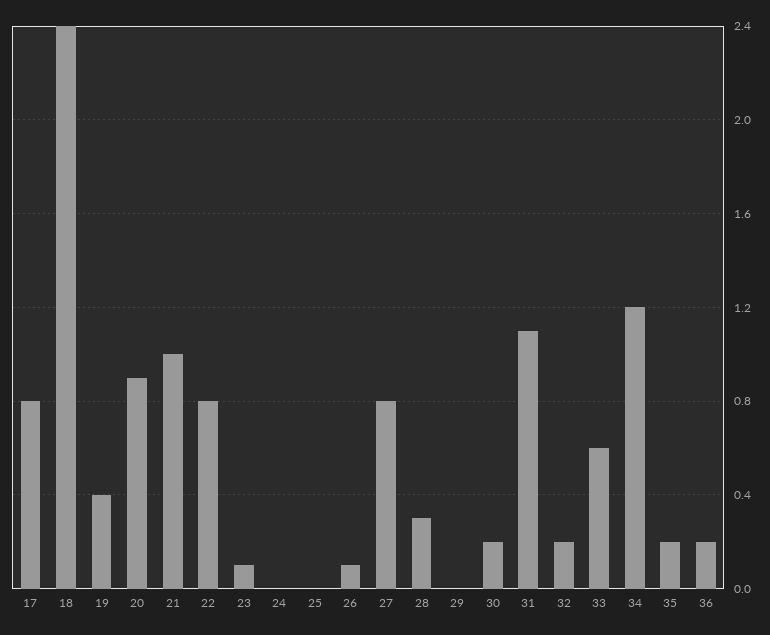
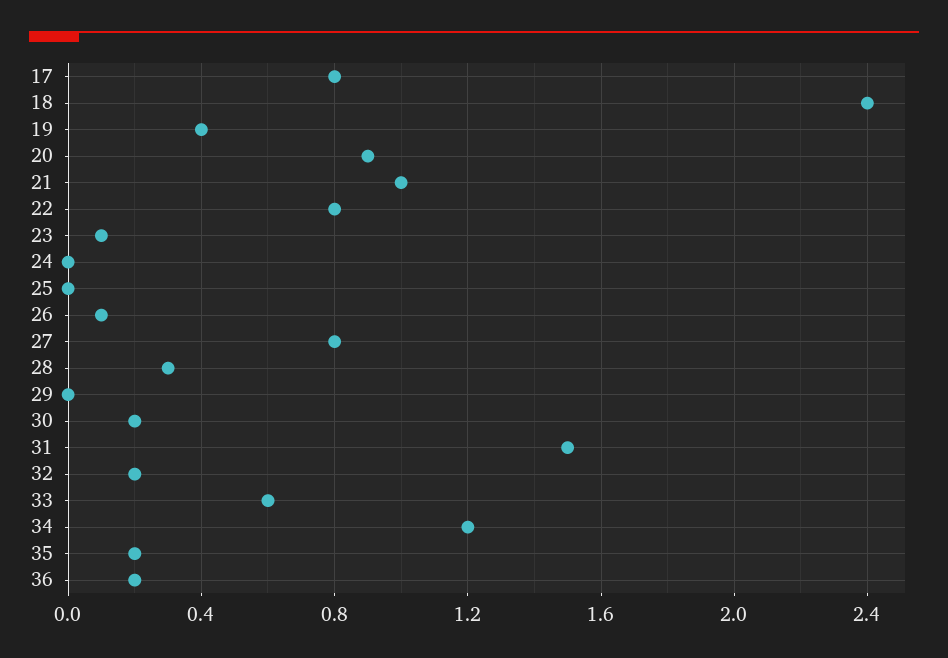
31: 1.1 -> 1.5

